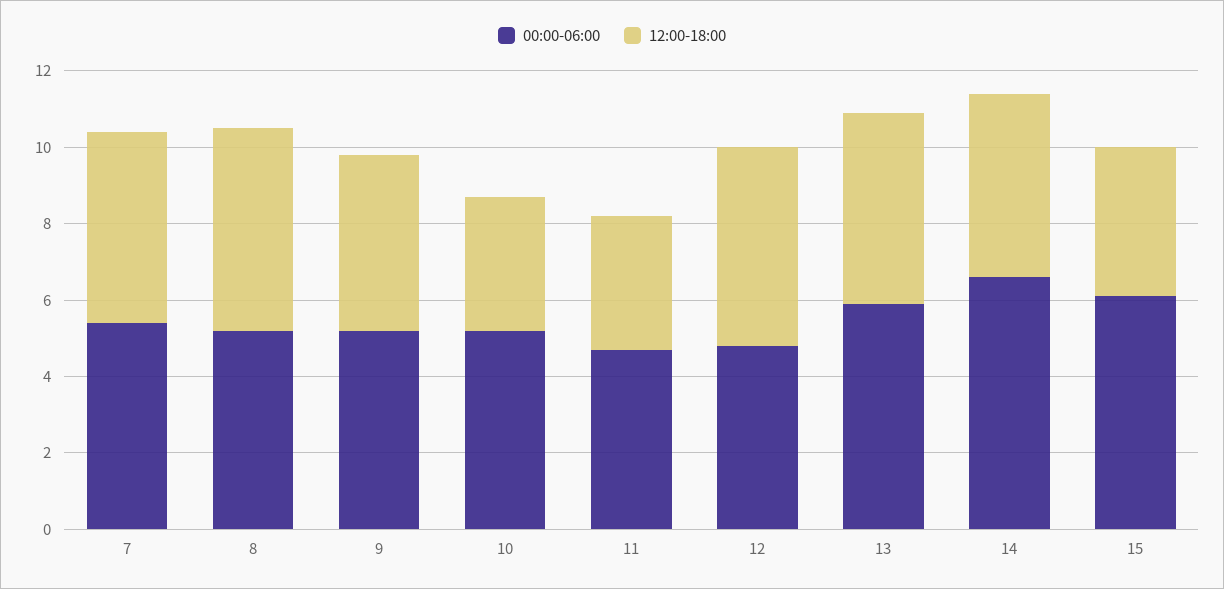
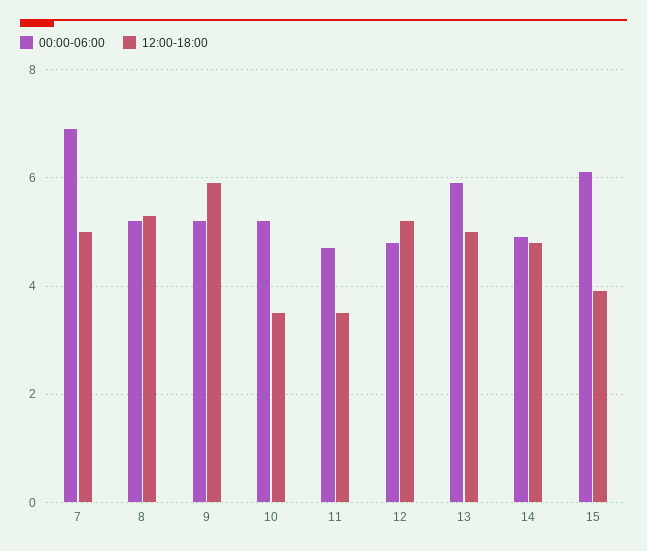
00:00-06:00, 7: 5.5 -> 7
12:00-18:00, 9: 4.5 -> 6
00:00-06:00, 14: 6.5 -> 5

